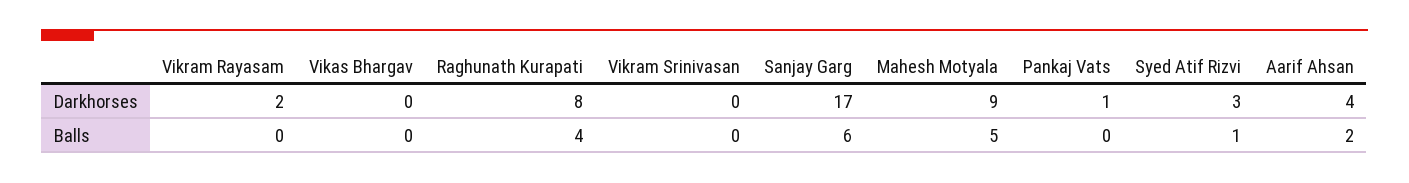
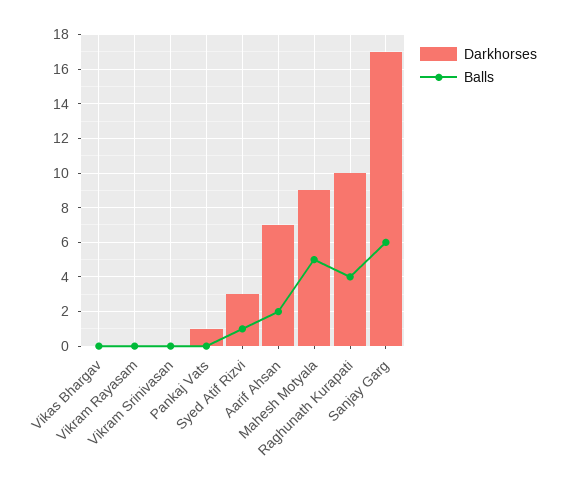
Darkhorses, Vikram Rayasam: 2 -> 0
Darkhorses, Raghunath Kurapati: 8 -> 10
Darkhorses, Aarif Ahsan: 4 -> 7

